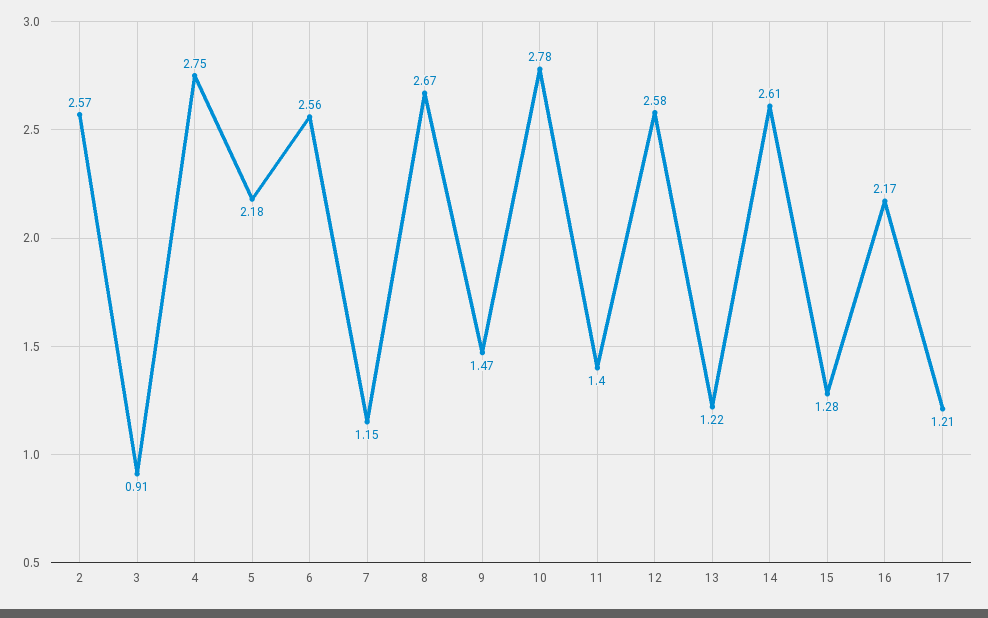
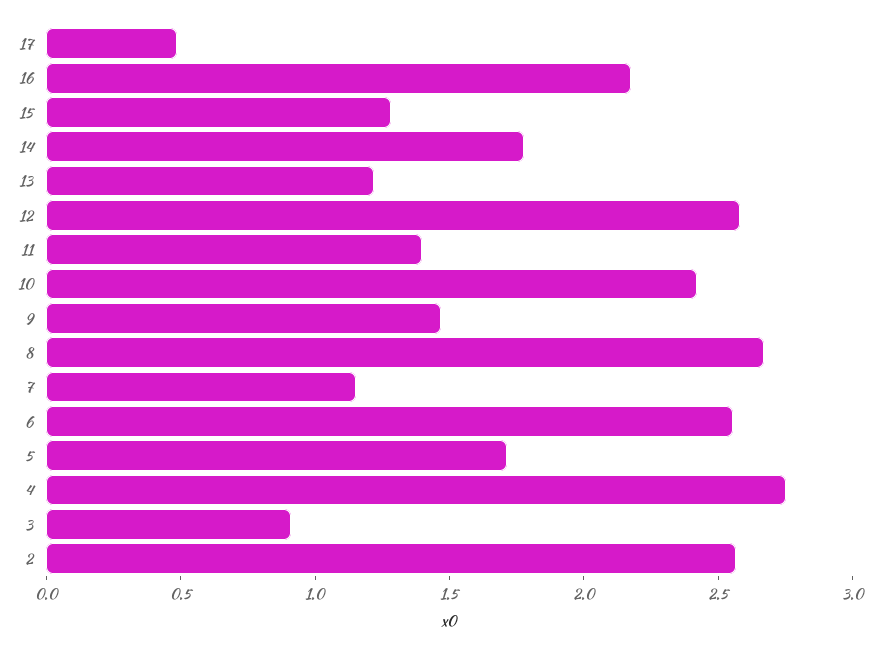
5: 2.18 -> 1.7
10: 2.78 -> 2.4
14: 2.61 -> 1.8
17: 1.21 -> 0.5

